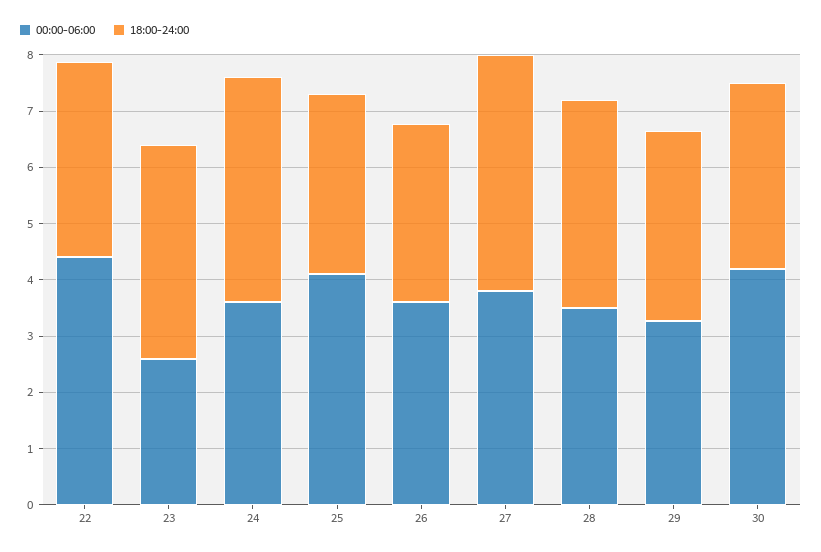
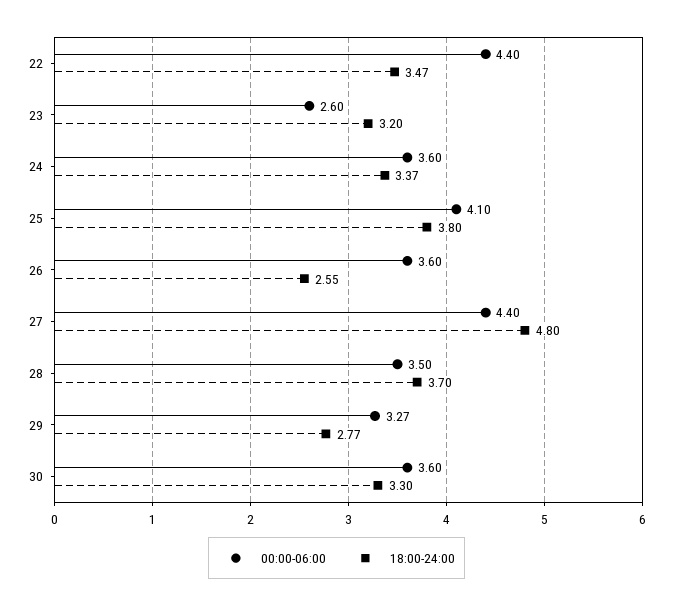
18:00-24:00, 23: 3.8 -> 3.2
18:00-24:00, 24: 4 -> 3.37
18:00-24:00, 25: 3.2 -> 3.8
18:00-24:00, 26: 3.2 -> 2.55
00:00-06:00, 27: 3.8 -> 4.4
18:00-24:00, 27: 4.2 -> 4.8
18:00-24:00, 29: 3.4 -> 2.77
00:00-06:00, 30: 4.2 -> 3.6

